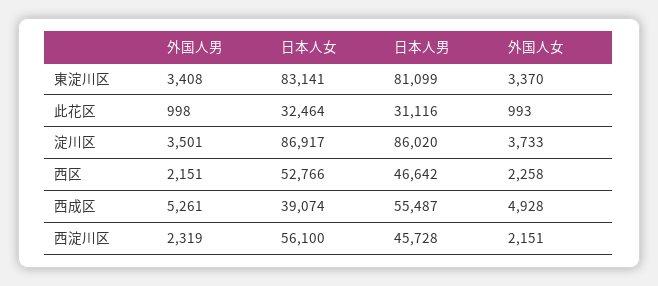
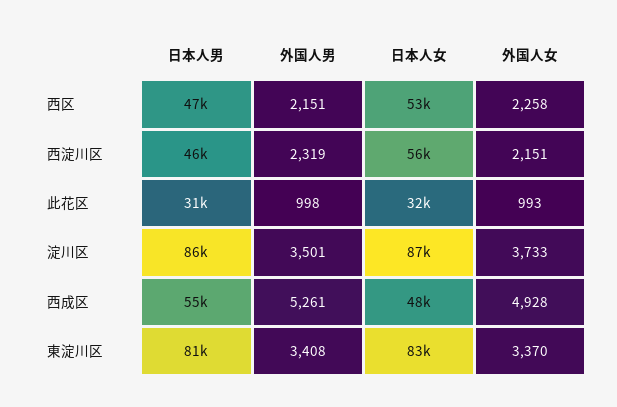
日本人女, 西成区: 39074 -> 48000

